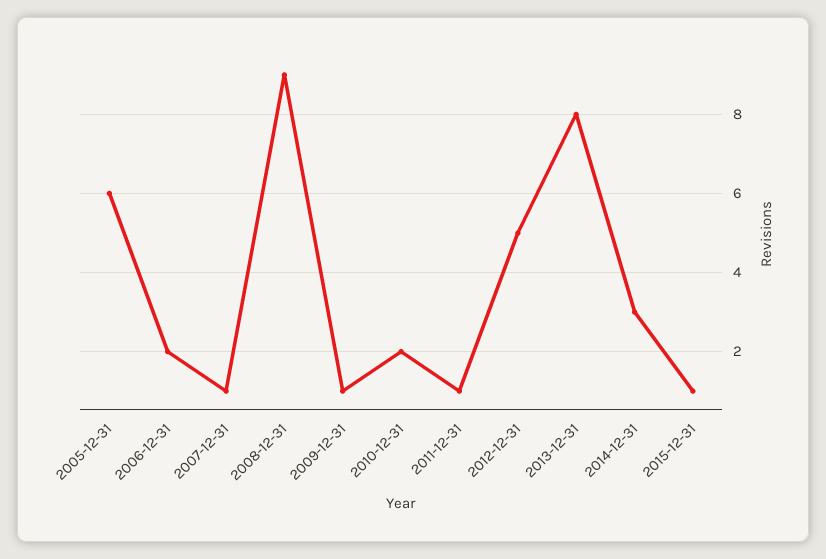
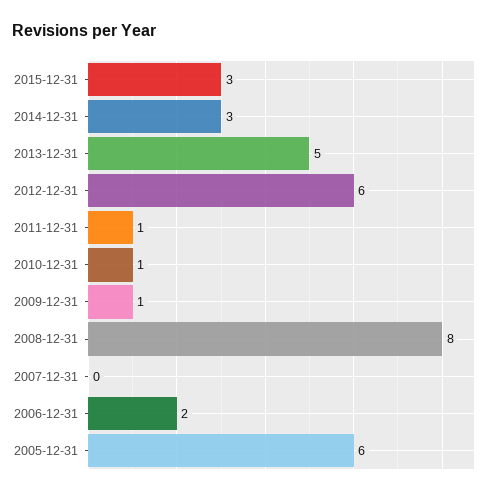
2007-12-31: 1 -> 0
2008-12-31: 9 -> 8
2010-12-31: 2 -> 1
2012-12-31: 5 -> 6
2013-12-31: 8 -> 5
2015-12-31: 1 -> 3

